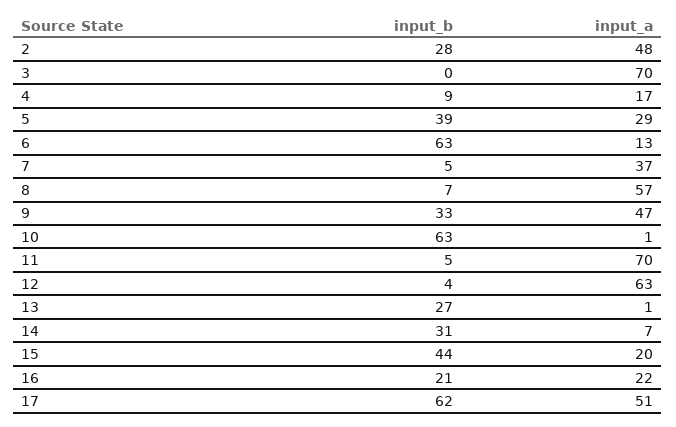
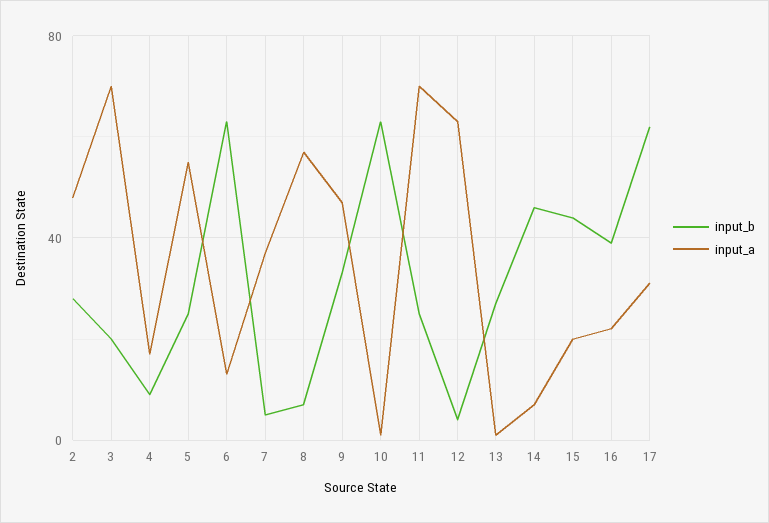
input_b, 3: 0 -> 20
input_b, 5: 39 -> 25
input_a, 5: 29 -> 55
input_b, 11: 5 -> 25
input_b, 14: 31 -> 45
input_b, 16: 21 -> 40
input_a, 17: 51 -> 30

